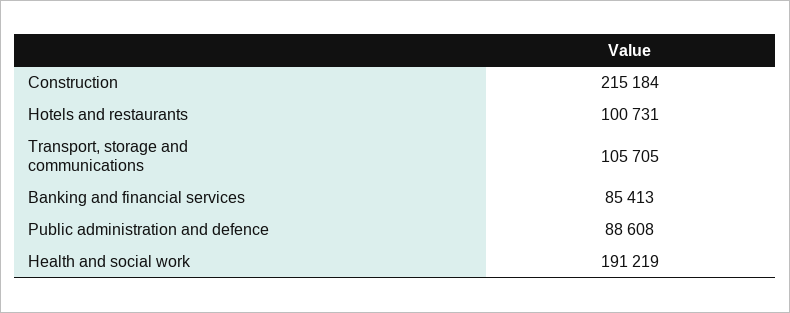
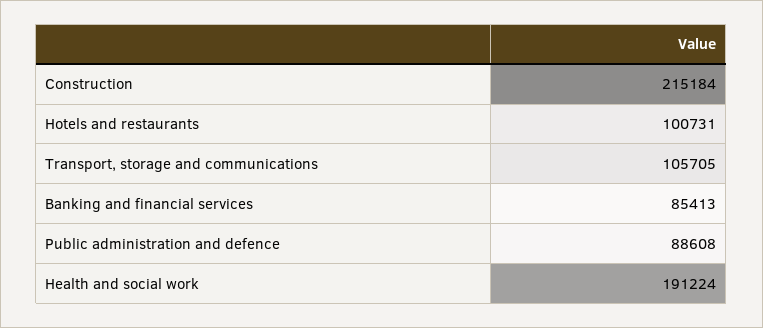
Health and social work: 191219 -> 191224

